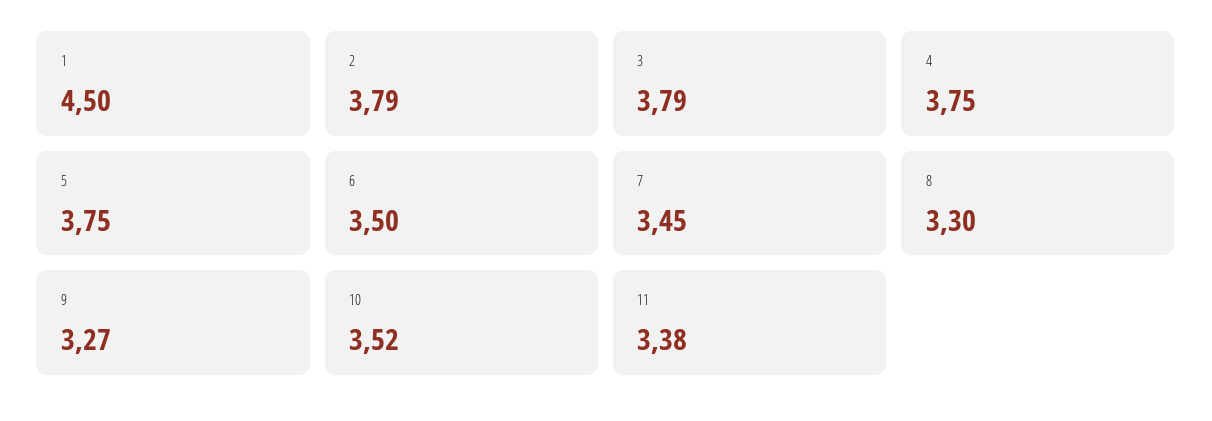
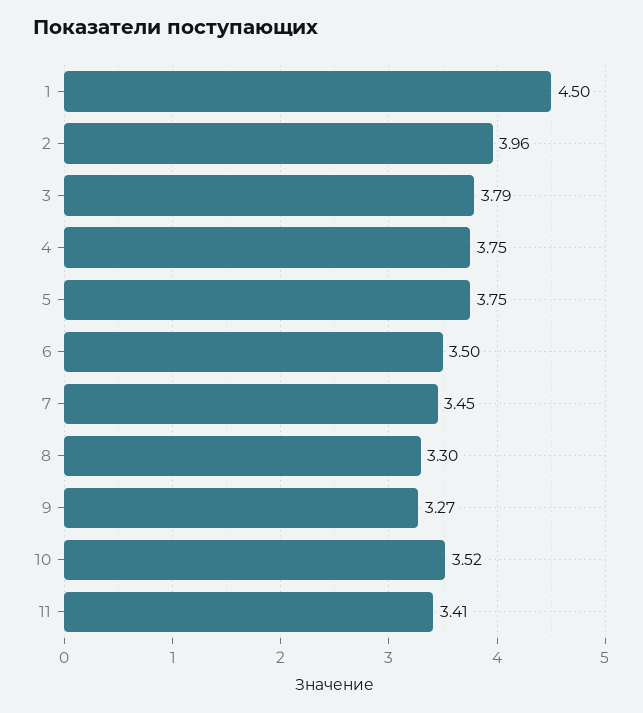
2: 3.79 -> 3.96
11: 3.38 -> 3.41

